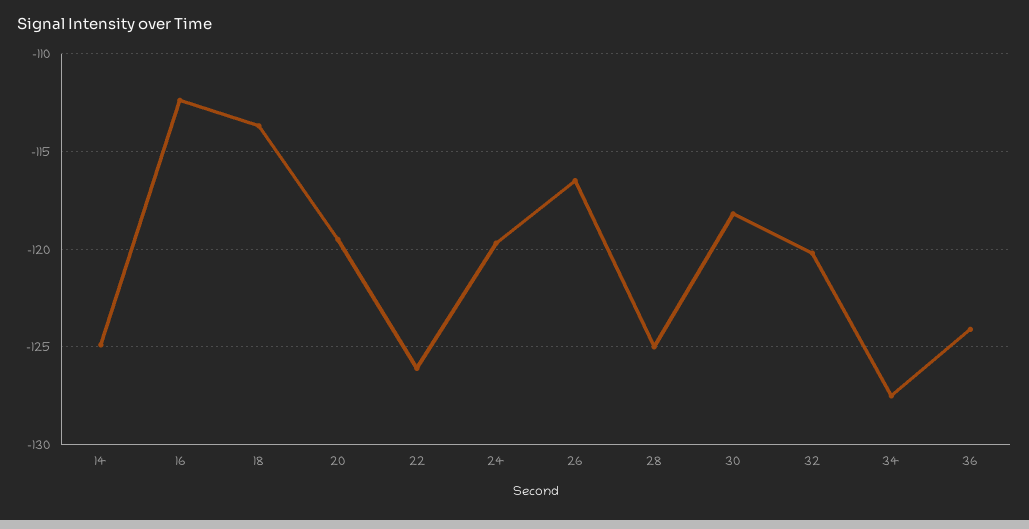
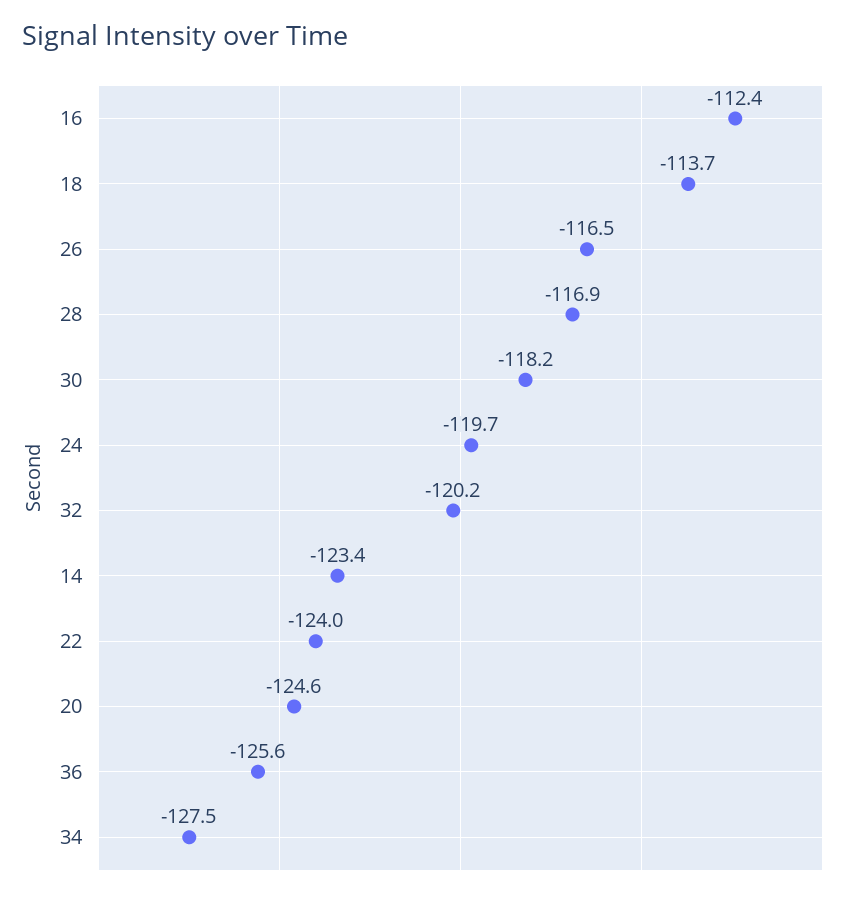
14: -125 -> -123.4
20: -119.5 -> -124.6
22: -126 -> -124
28: -125 -> -116.9
36: -124 -> -125.6

